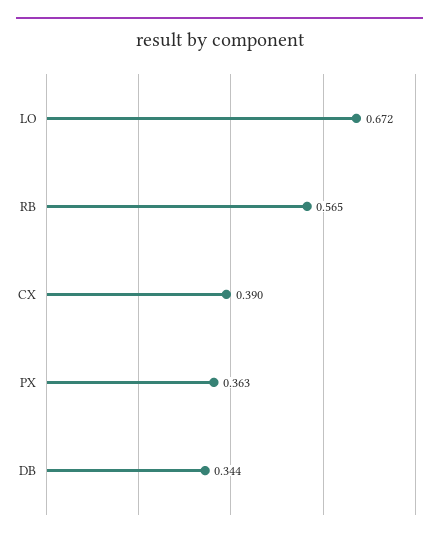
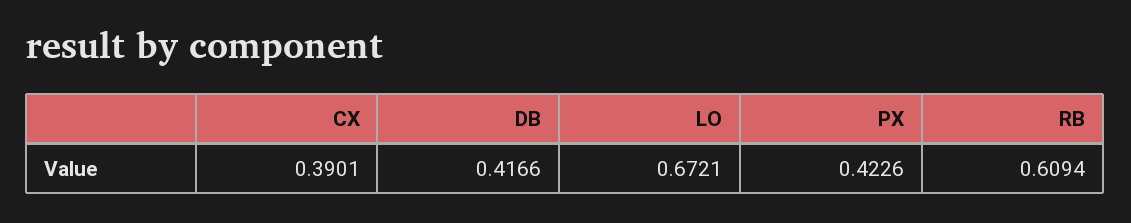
RB: 0.565 -> 0.6094
PX: 0.363 -> 0.4226
DB: 0.344 -> 0.4166

